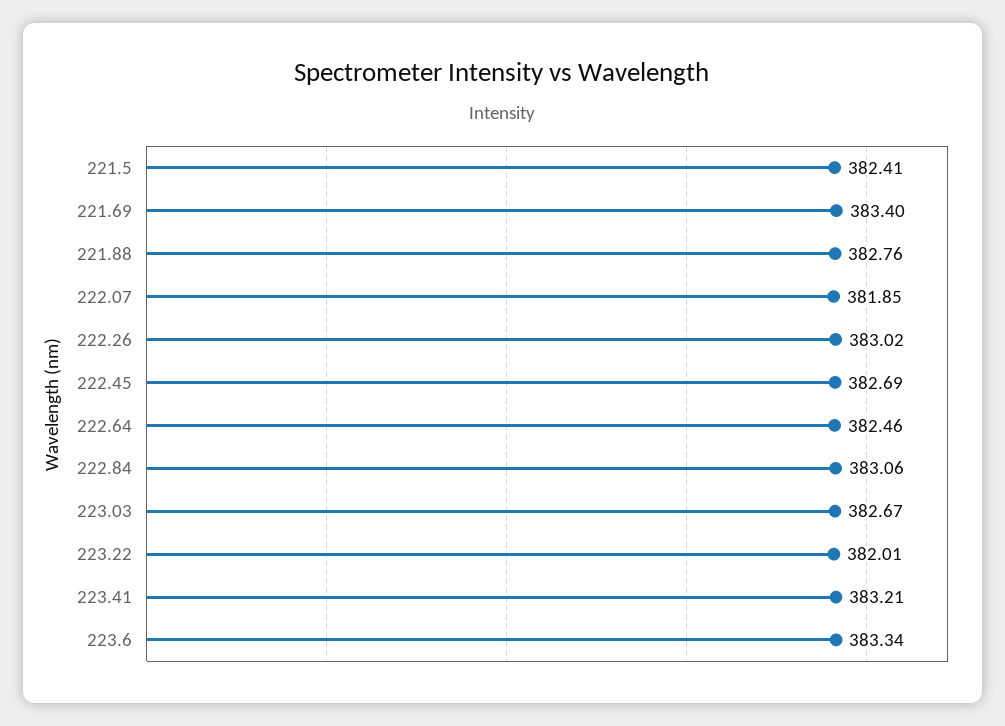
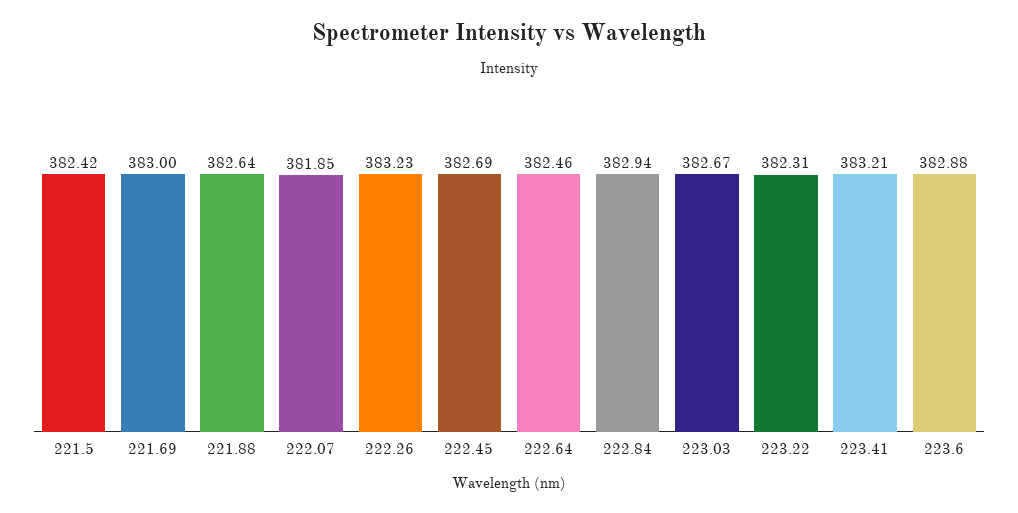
221.5: 382.41 -> 382.42
221.69: 383.4 -> 383
221.88: 382.76 -> 382.64
222.26: 383.02 -> 383.23
222.84: 383.06 -> 382.94
223.22: 382.01 -> 382.31
223.6: 383.34 -> 382.88

